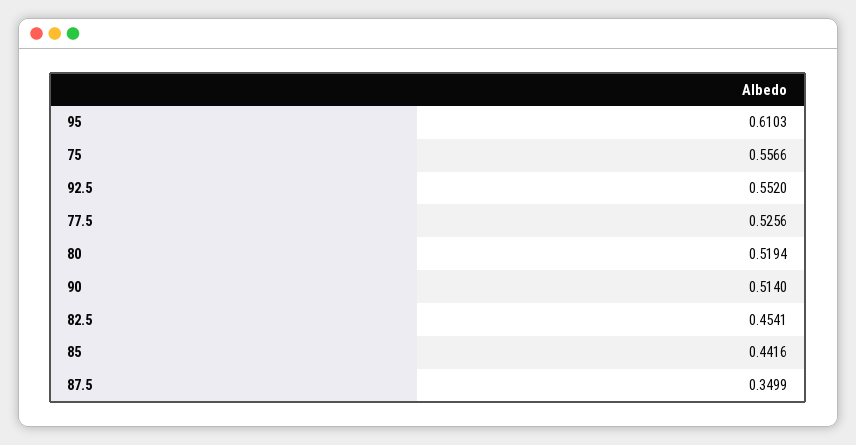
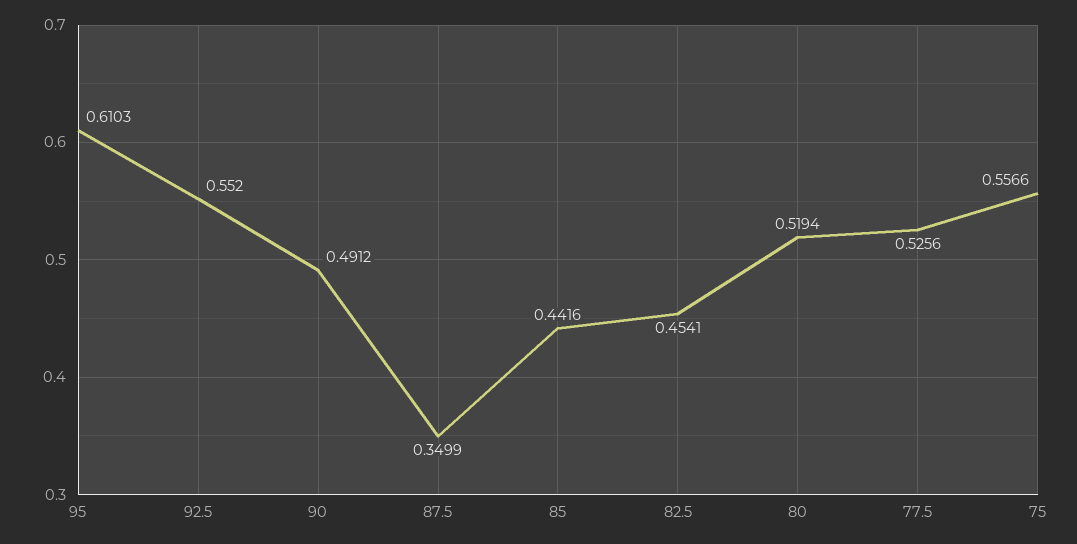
90: 0.514 -> 0.4912

